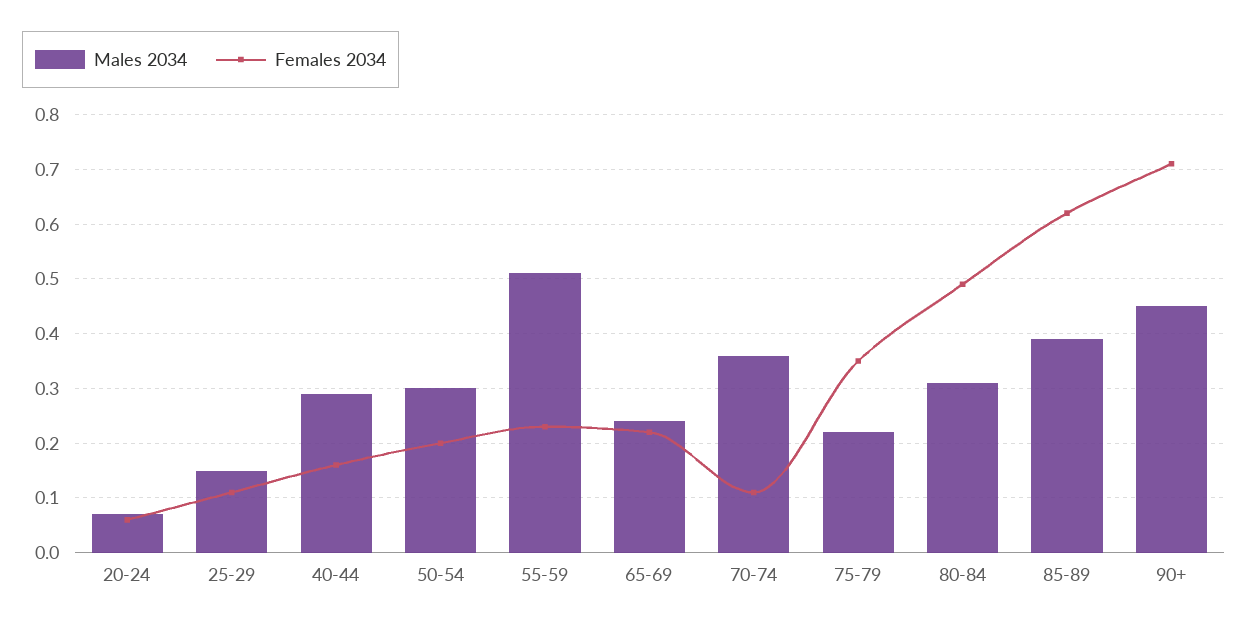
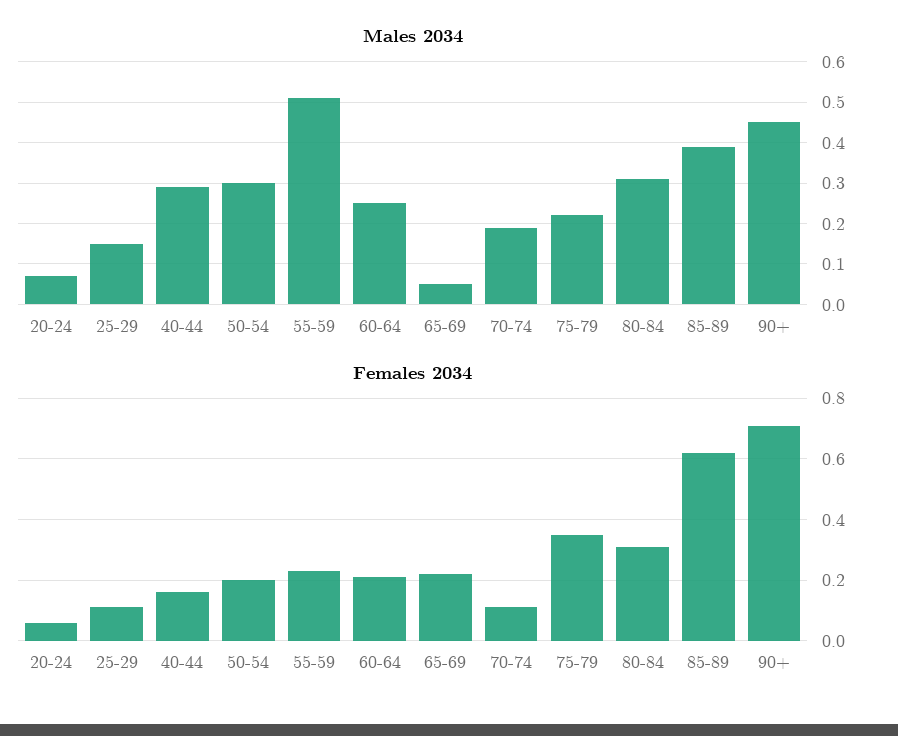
Males 2034, 65-69: 0.25 -> 0.05
Males 2034, 70-74: 0.35 -> 0.2
Females 2034, 80-84: 0.5 -> 0.3
Males 2034, 60-64: none -> 0.25
Females 2034, 60-64: none -> 0.2

